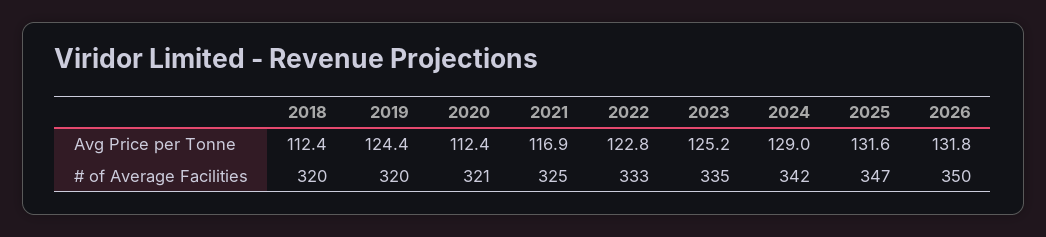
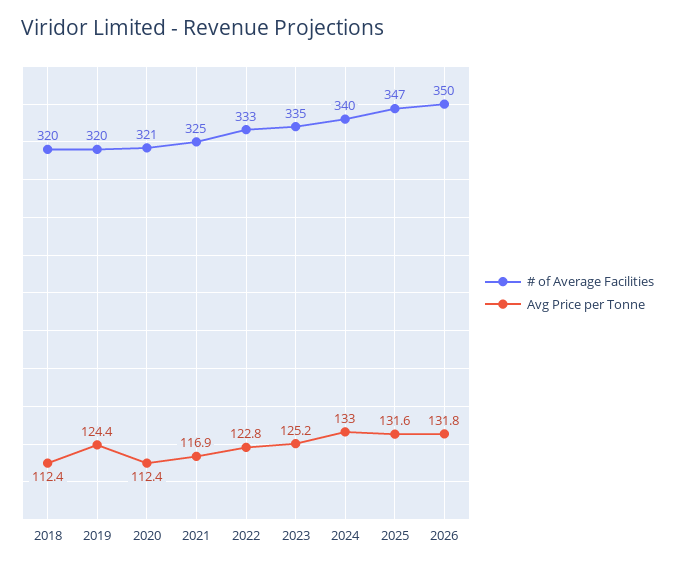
Avg Price per Tonne, 2024: 129 -> 133
# of Average Facilities, 2024: 342 -> 340

